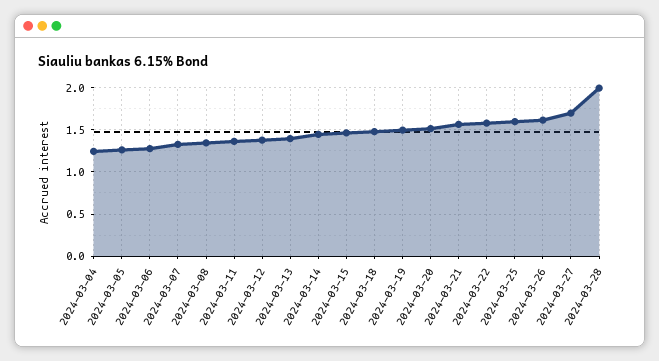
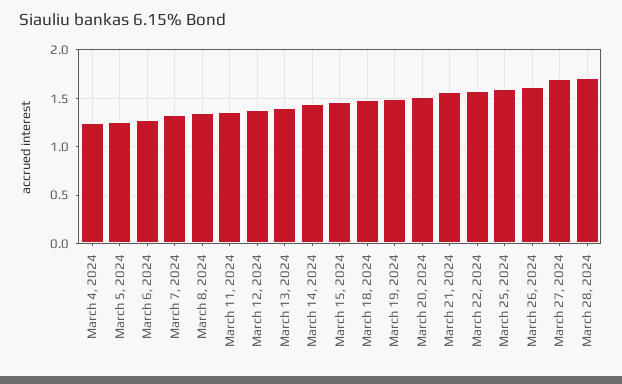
2024-03-28: 2 -> 1.7

